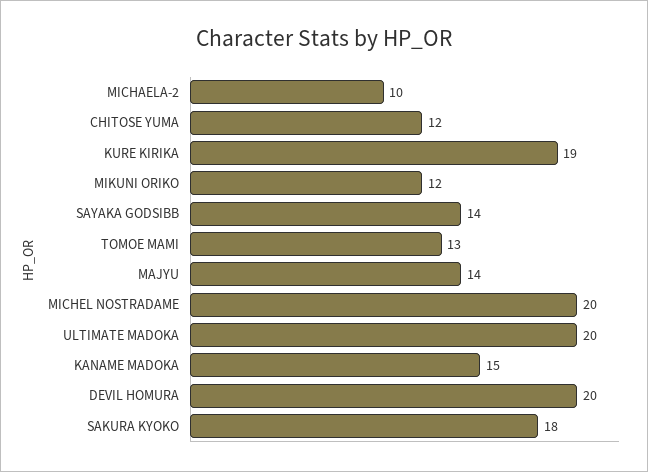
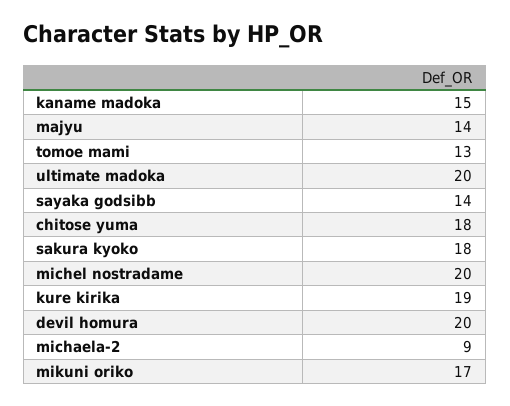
MICHAELA-2: 10 -> 9
CHITOSE YUMA: 12 -> 18
MIKUNI ORIKO: 12 -> 17

